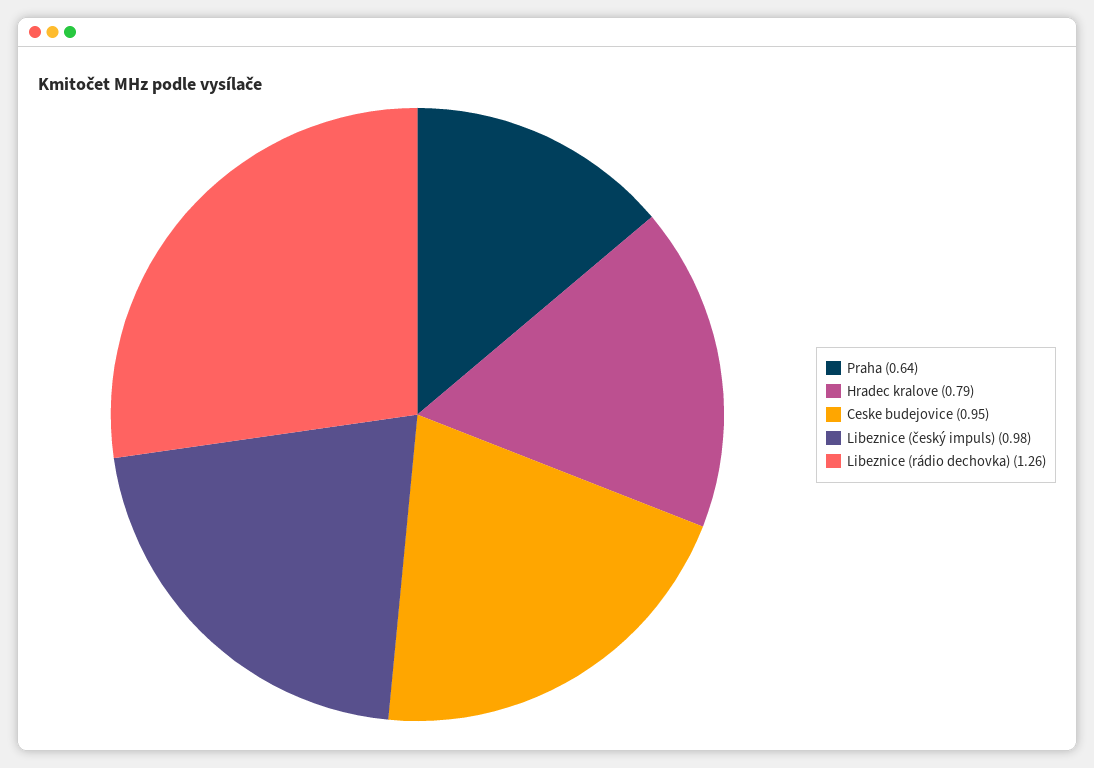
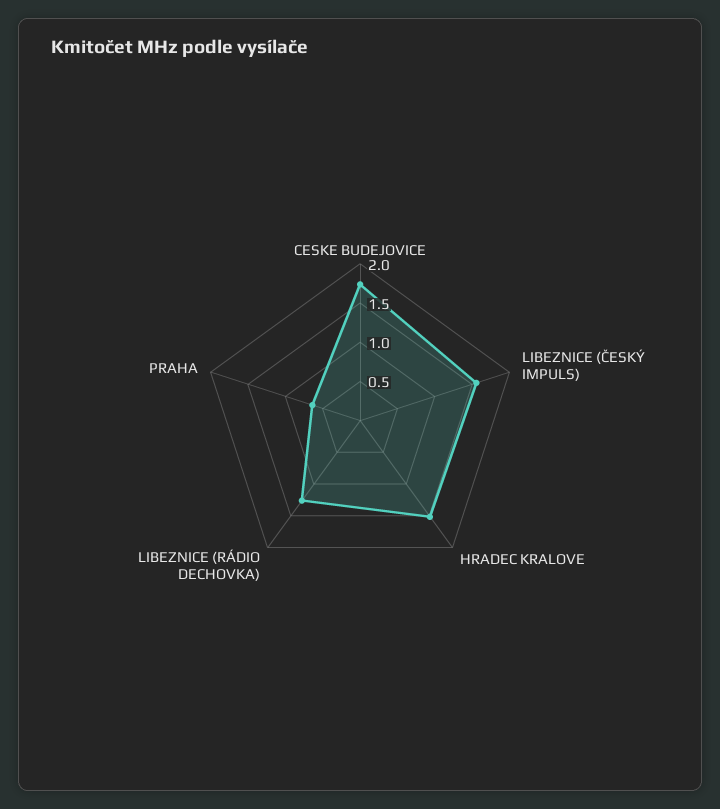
Hradec kralove: 0.79 -> 1.5
Ceske budejovice: 0.95 -> 1.75
Libeznice (český impuls): 0.98 -> 1.5

